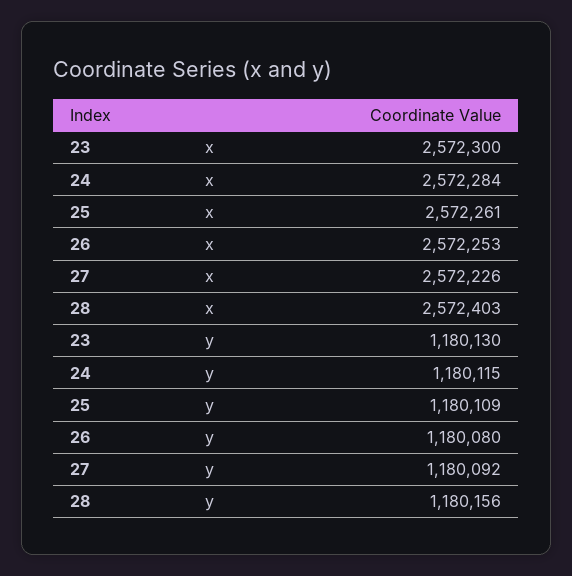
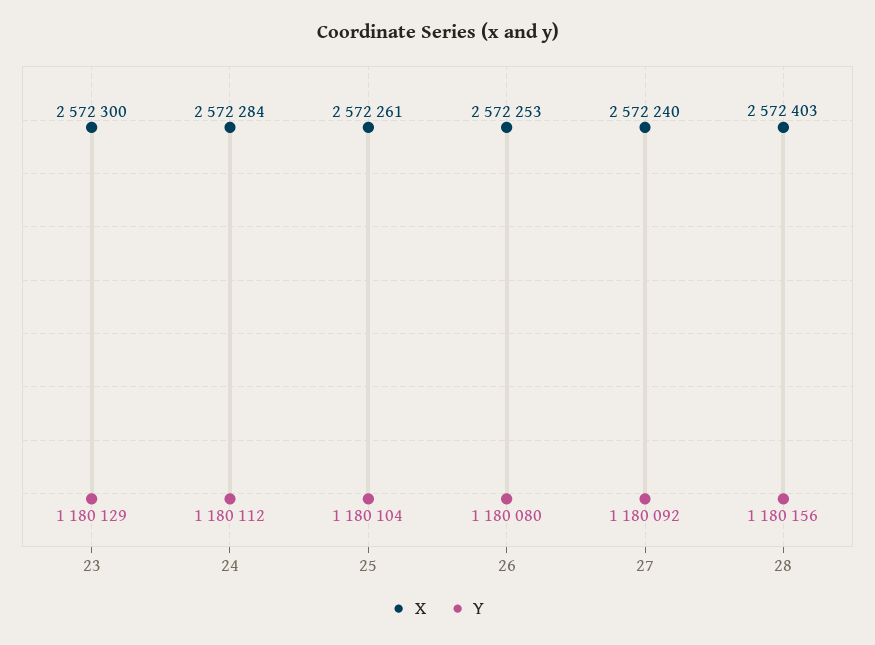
x, 27: 2572226 -> 2572240
y, 23: 1180130 -> 1180129
y, 24: 1180115 -> 1180112
y, 25: 1180109 -> 1180104

